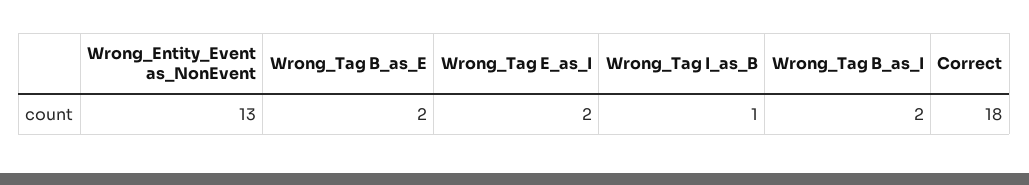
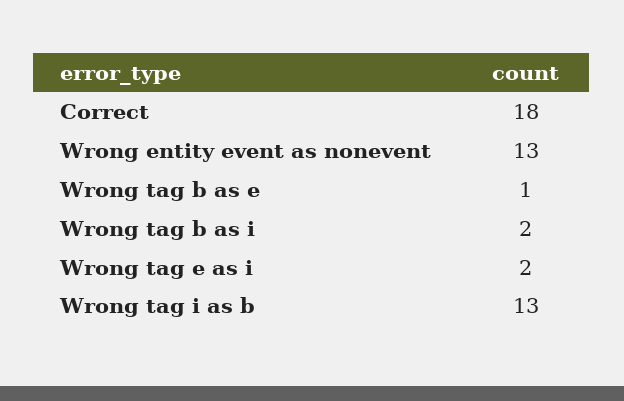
Wrong_Tag B_as_E: 2 -> 1
Wrong_Tag I_as_B: 1 -> 13

